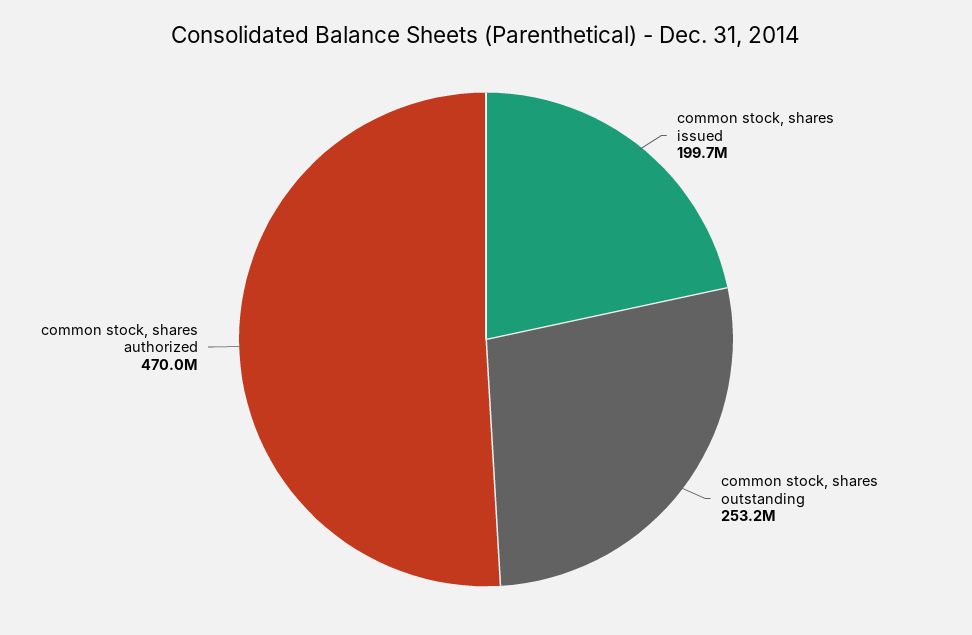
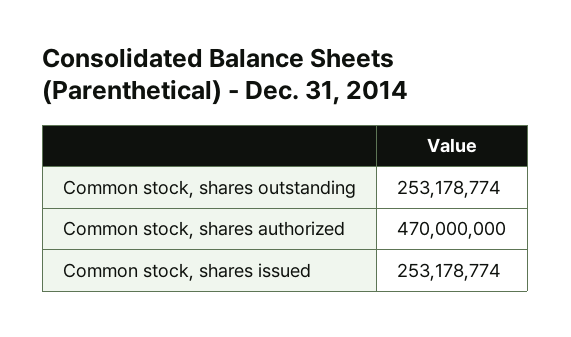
common stock, shares issued: 199700000 -> 253178774

